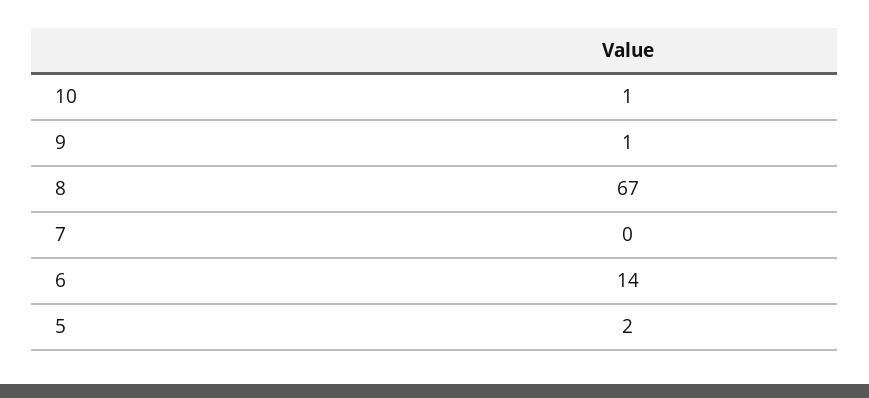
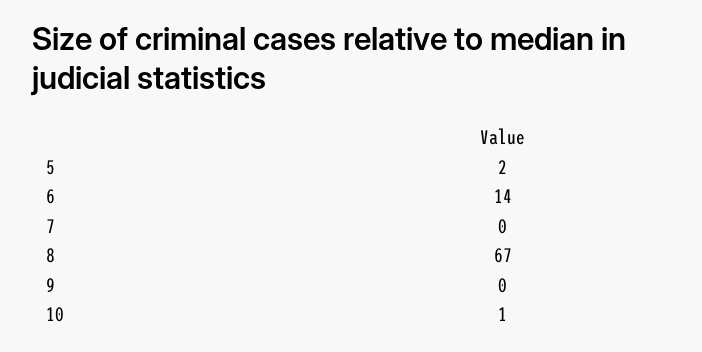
9: 1 -> 0

